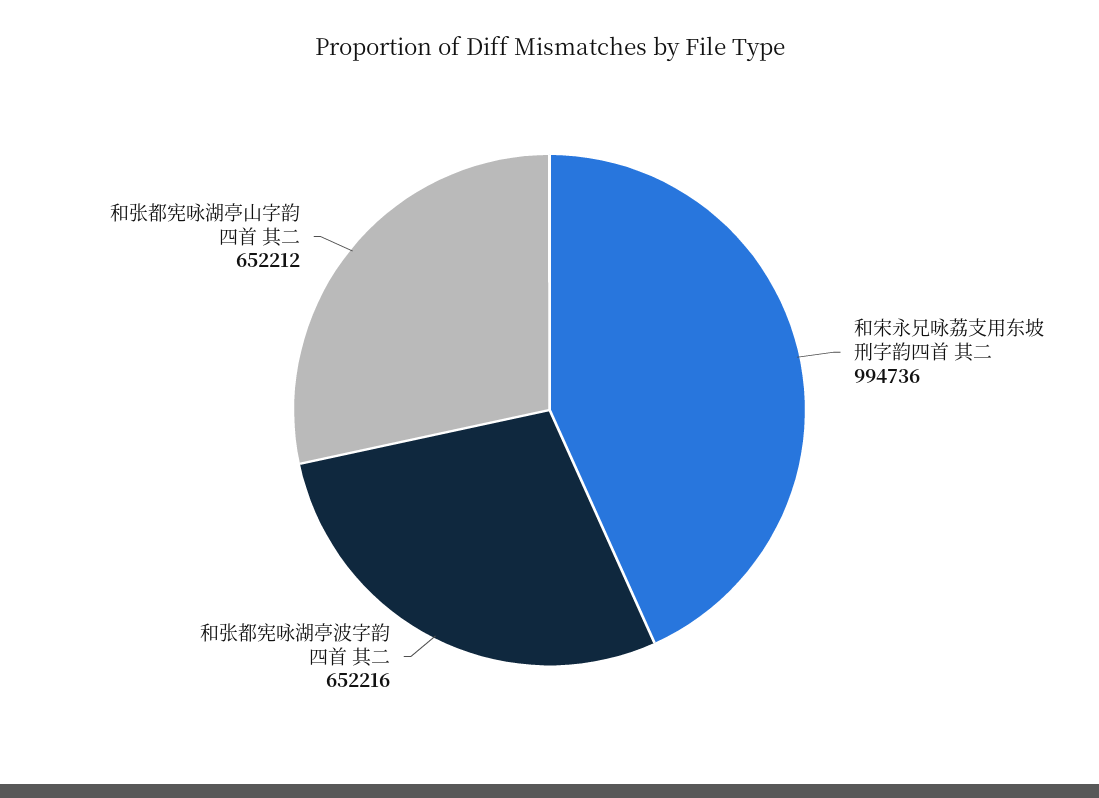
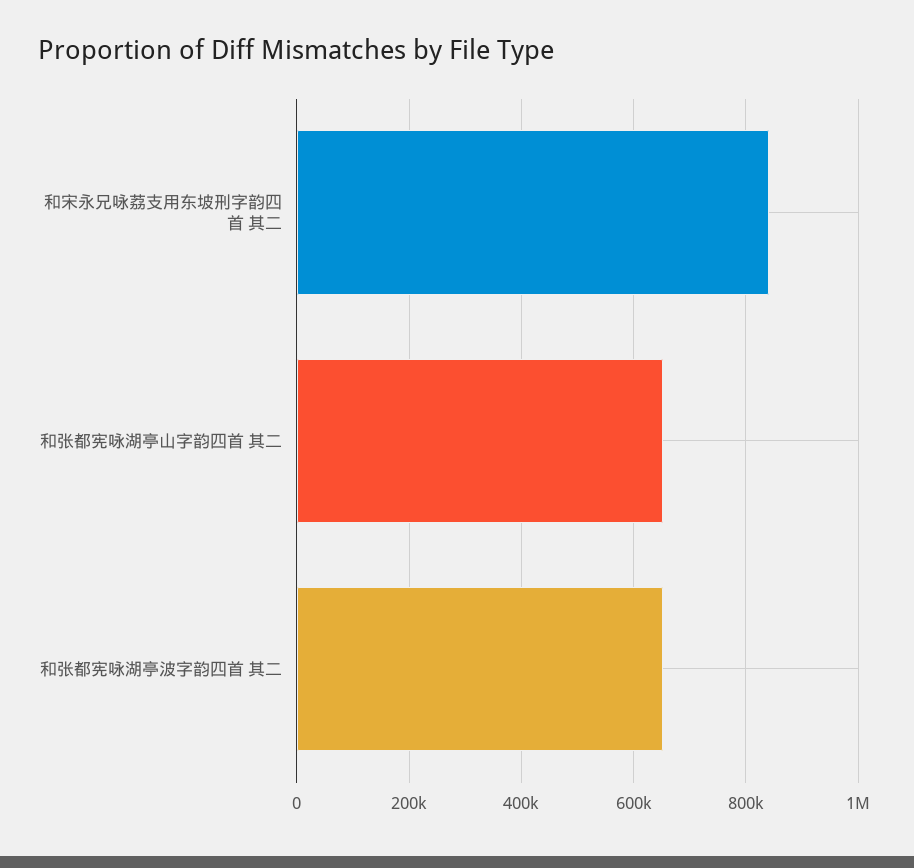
和宋永兄咏荔支用东坡刑字韵四首 其二: 994736 -> 840000

